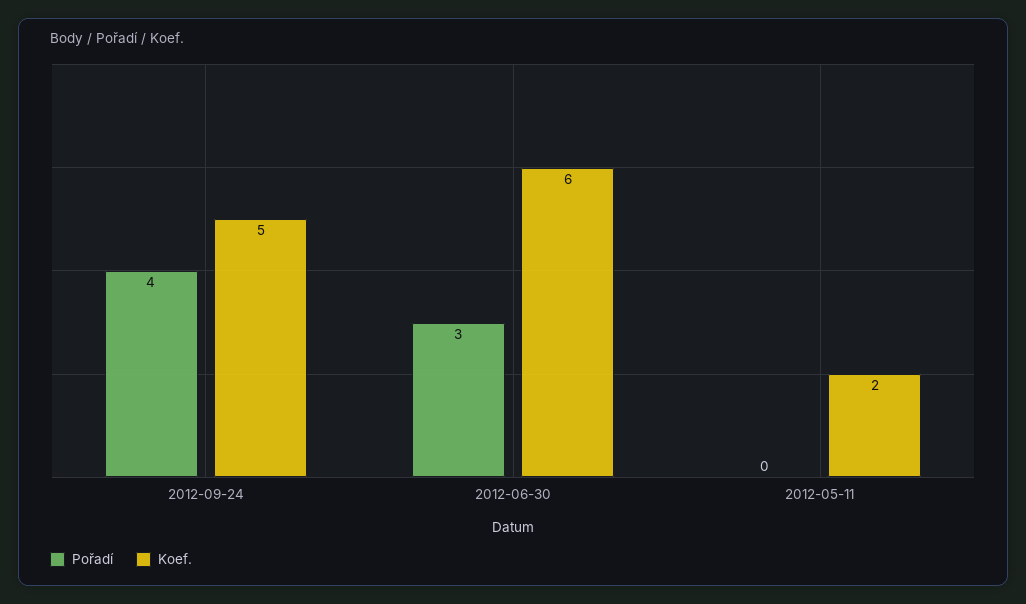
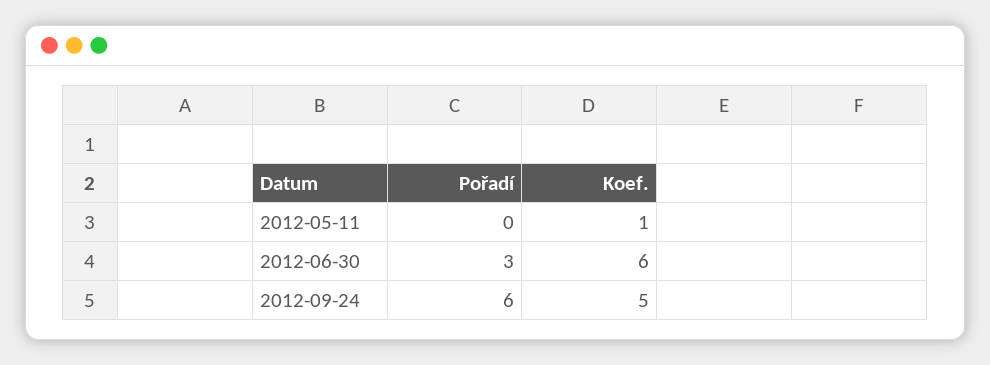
Pořadí, 2012-09-24: 4 -> 6
Koef., 2012-05-11: 2 -> 1

